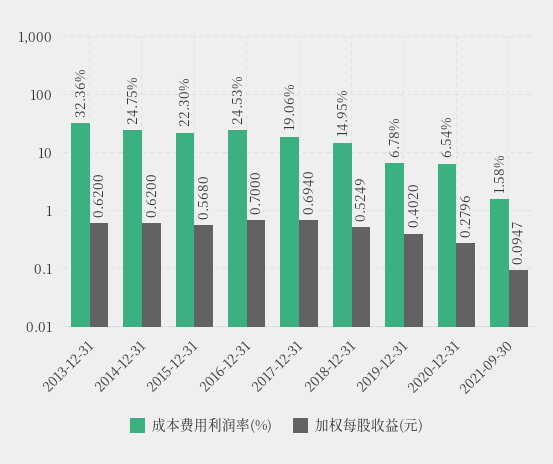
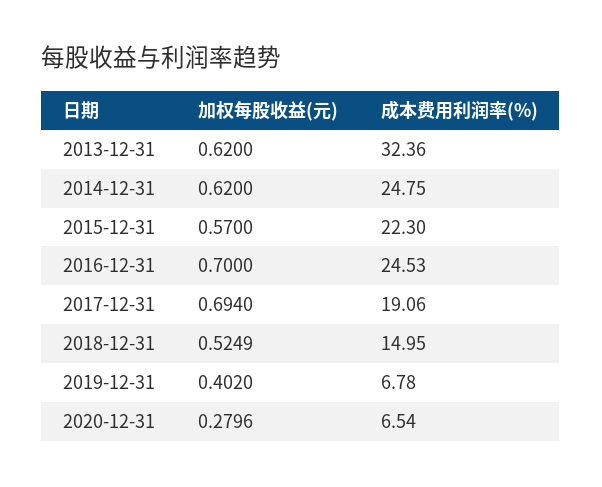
加权每股收益(元), 2015-12-31: 0.568 -> 0.57
成本费用利润率(%), 2021-09-30: 1.58 -> none
加权每股收益(元), 2021-09-30: 0.0947 -> none

